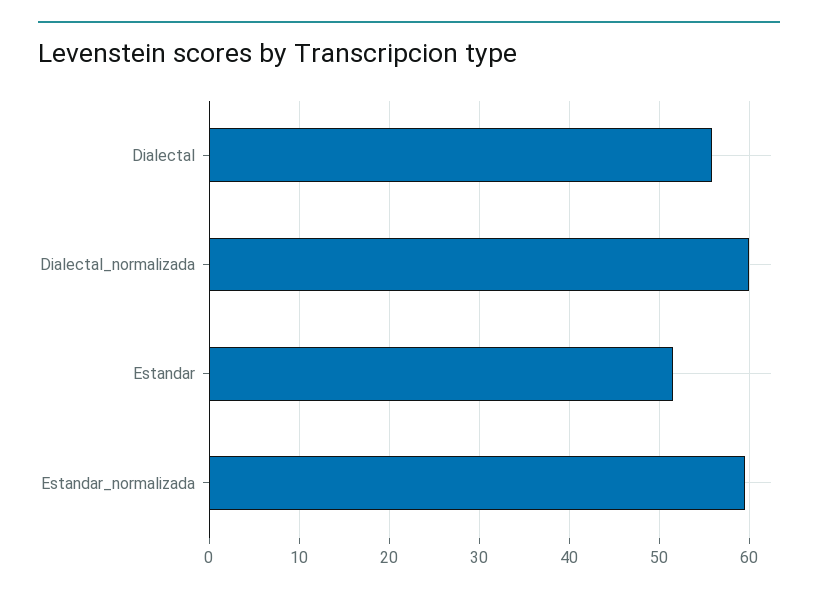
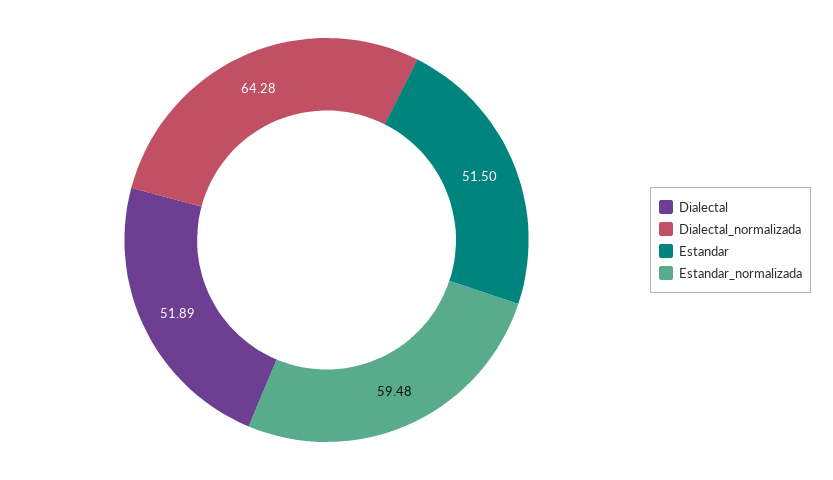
Dialectal: 56 -> 51.89
Dialectal_normalizada: 60 -> 64.28

